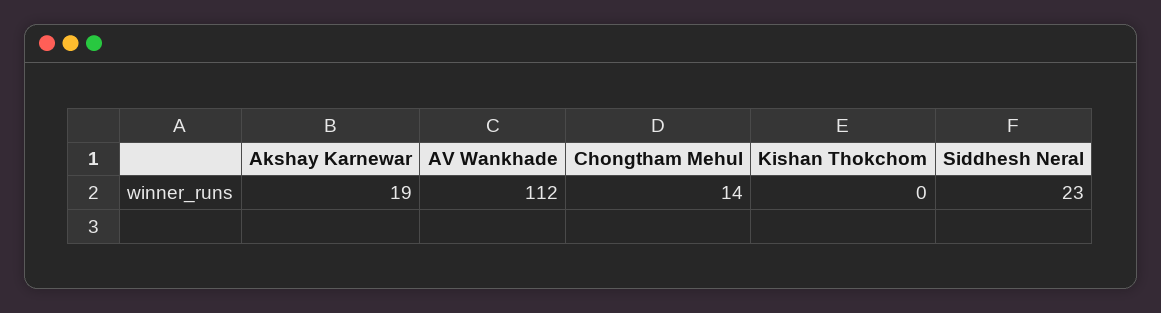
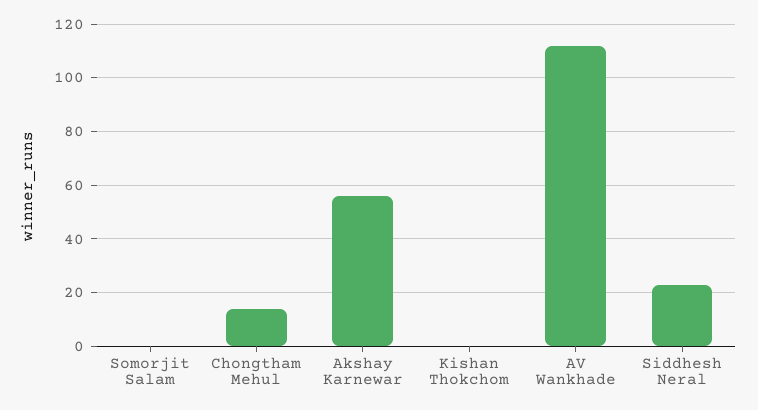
Akshay Karnewar: 19 -> 55
Somorjit Salam: none -> 0

